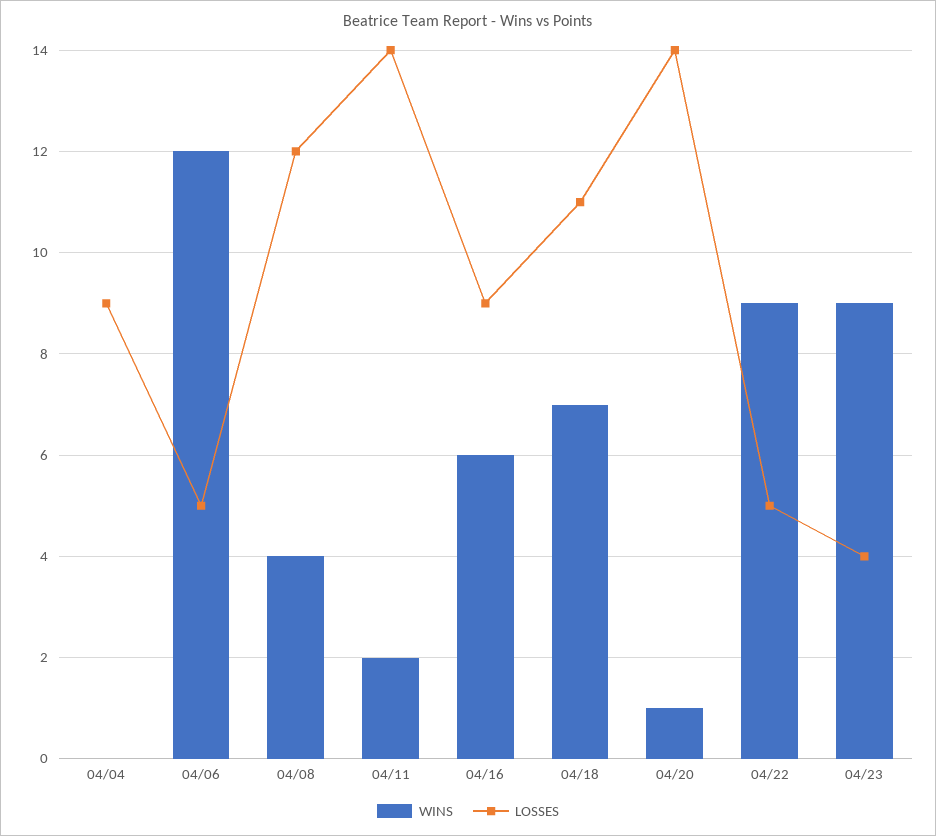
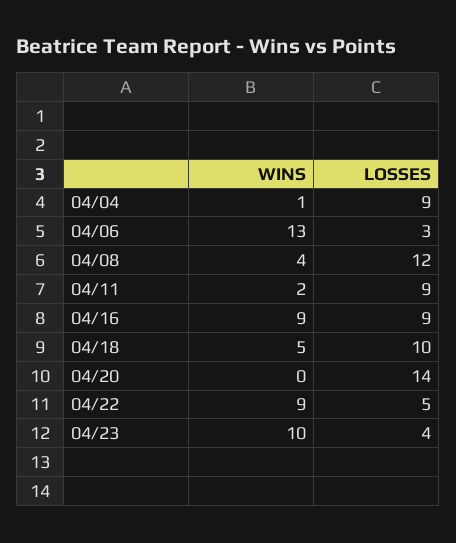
WINS, 04/04: 0 -> 1
WINS, 04/06: 12 -> 13
LOSSES, 04/06: 5 -> 3
LOSSES, 04/11: 14 -> 9
WINS, 04/16: 6 -> 9
WINS, 04/18: 7 -> 5
LOSSES, 04/18: 11 -> 10
WINS, 04/20: 1 -> 0
WINS, 04/23: 9 -> 10

